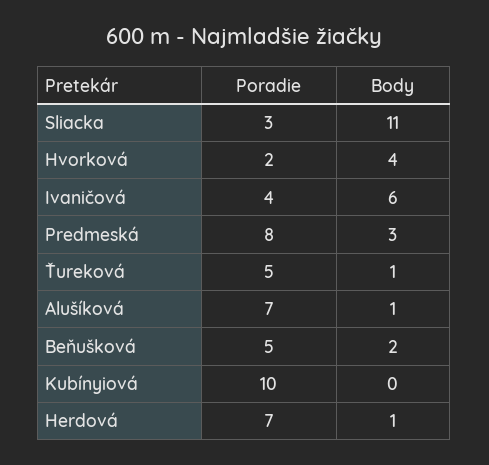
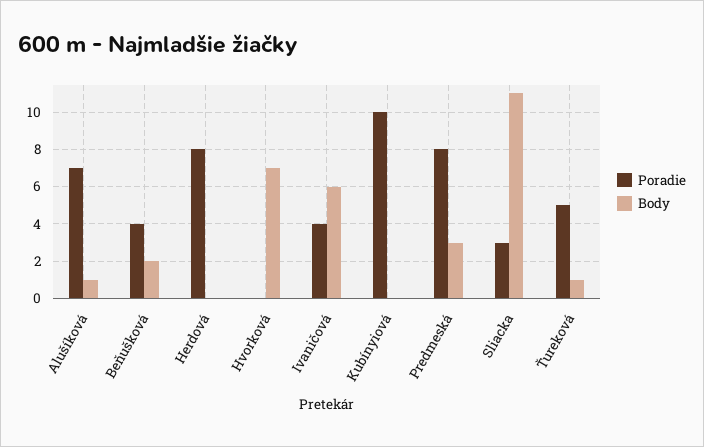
Poradie, Hvorková: 2 -> 0
Body, Hvorková: 4 -> 7
Poradie, Beňušková: 5 -> 4
Poradie, Herdová: 7 -> 8
Body, Herdová: 1 -> 0

